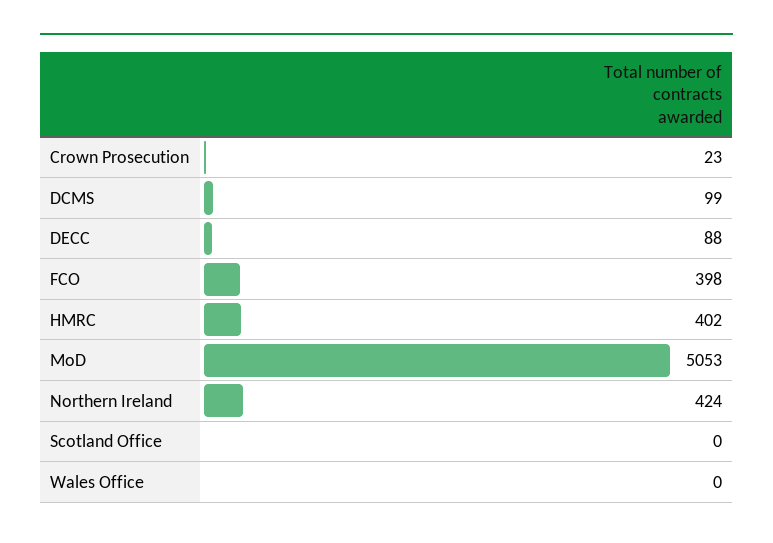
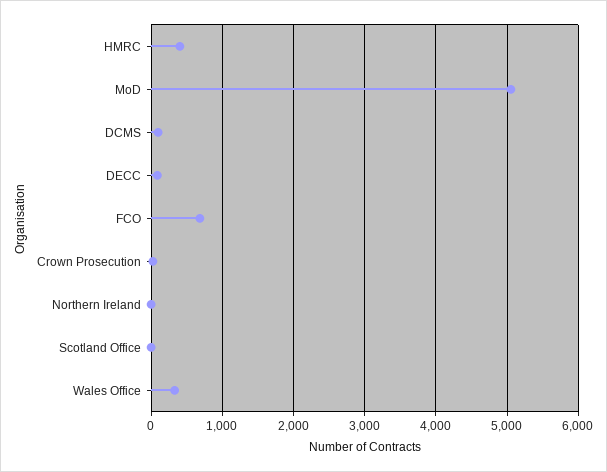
FCO: 398 -> 700
Northern Ireland: 424 -> 0
Wales Office: 0 -> 300

